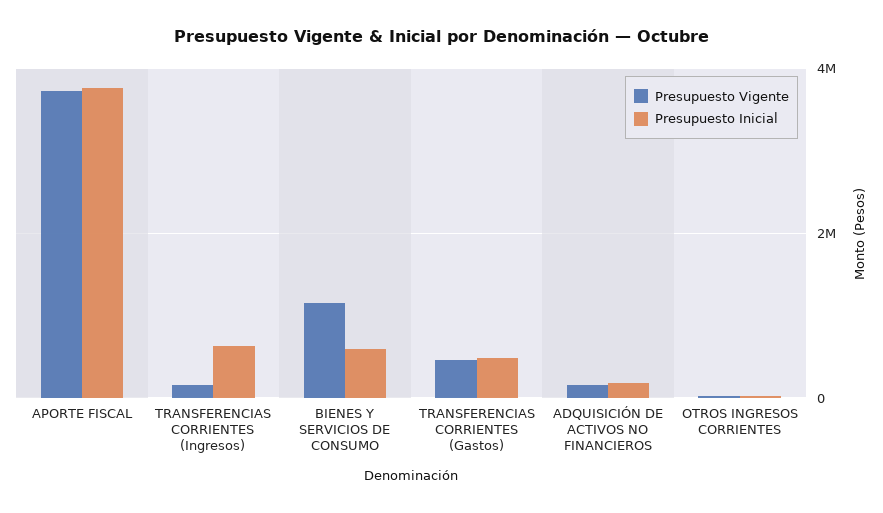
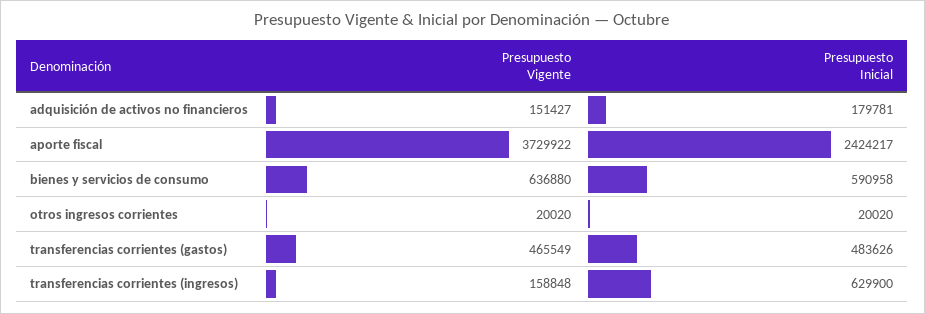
Presupuesto Inicial, APORTE FISCAL: 3800000 -> 2424217
Presupuesto Vigente, BIENES Y SERVICIOS DE CONSUMO: 1200000 -> 636880

